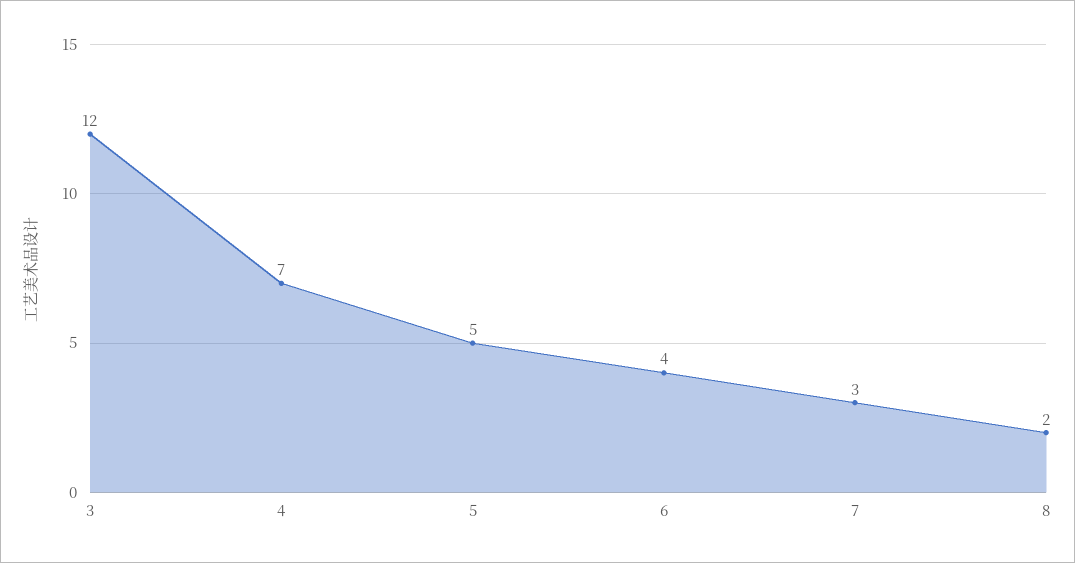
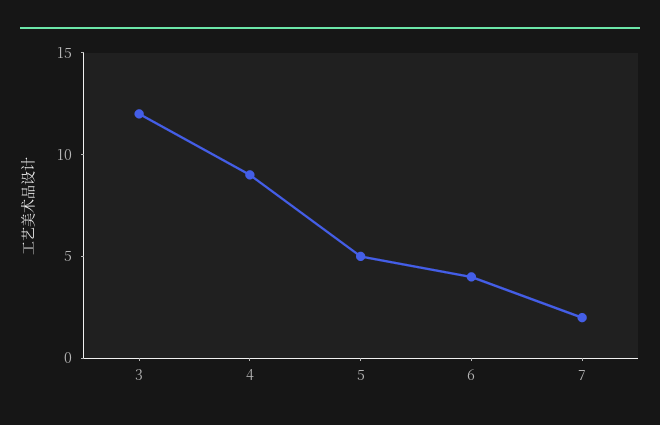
4: 7 -> 9
7: 3 -> 2
8: 2 -> none

